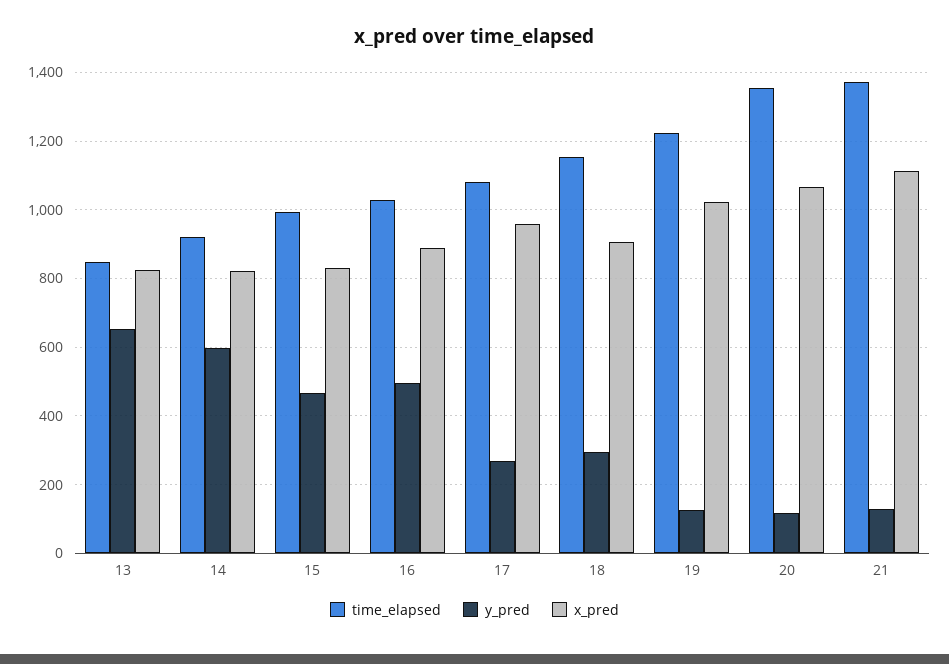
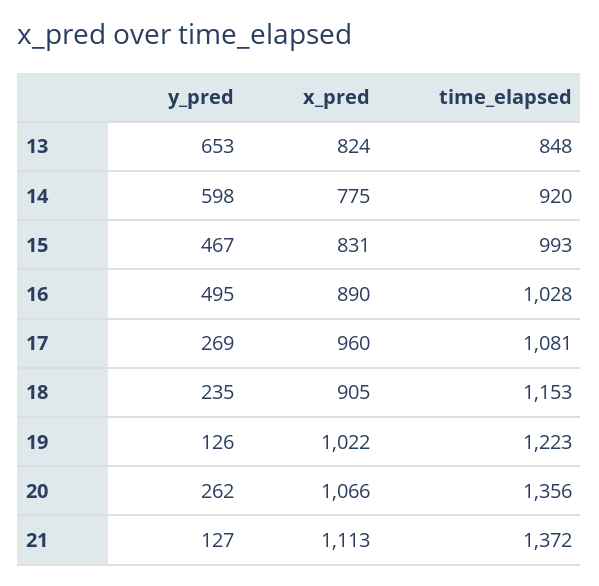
x_pred, 14: 820 -> 775
y_pred, 18: 300 -> 235
y_pred, 20: 120 -> 262

